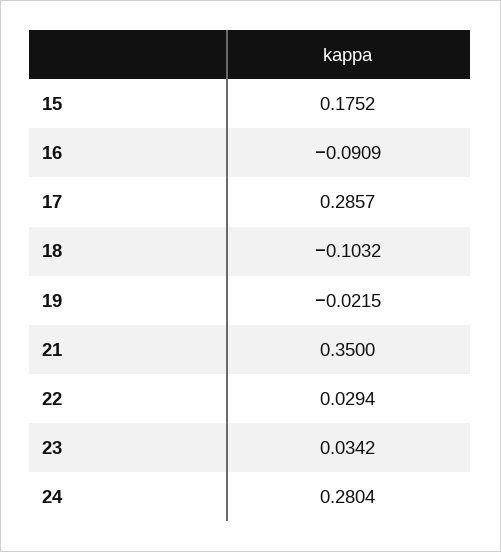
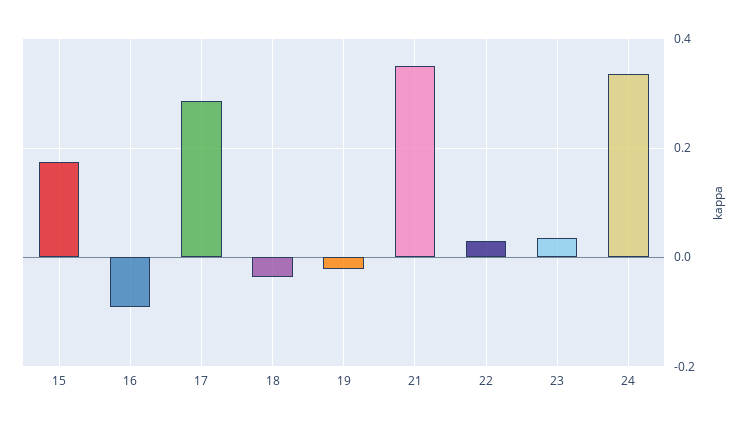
18: -0.1032 -> -0.04
24: 0.2804 -> 0.34

